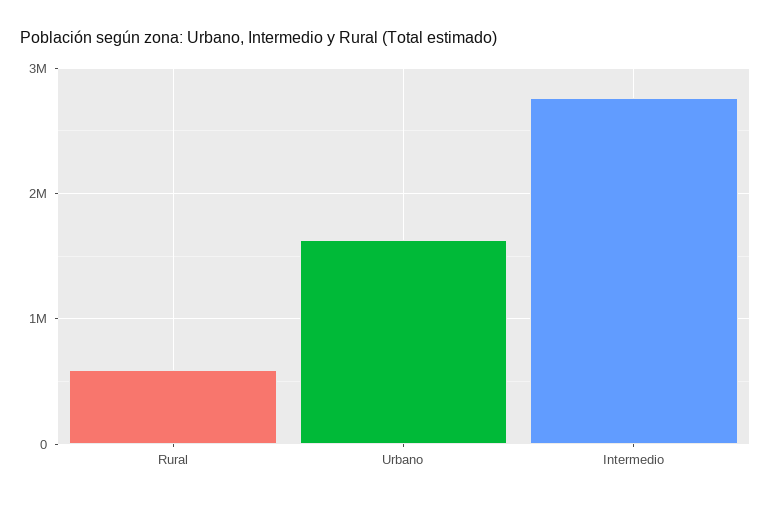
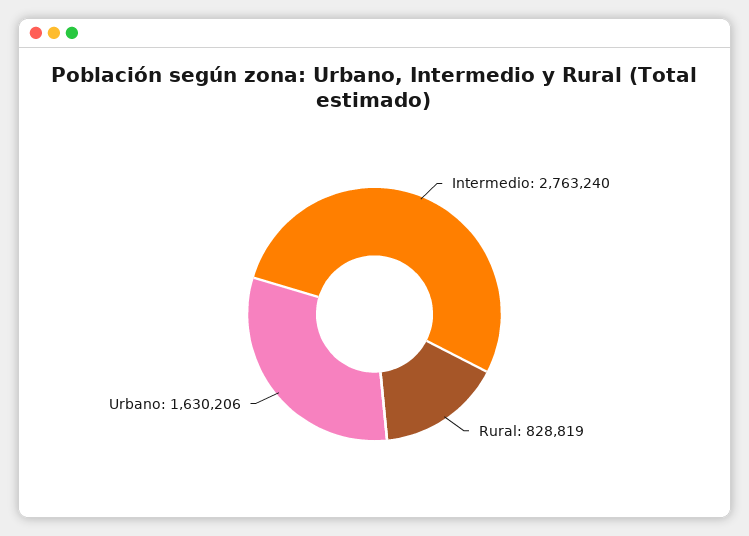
Rural: 600000 -> 828819

